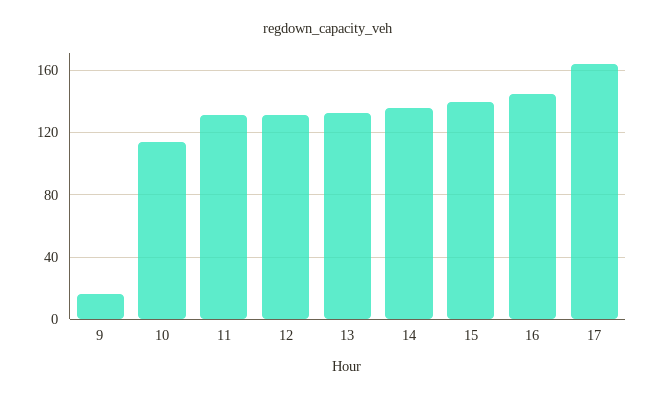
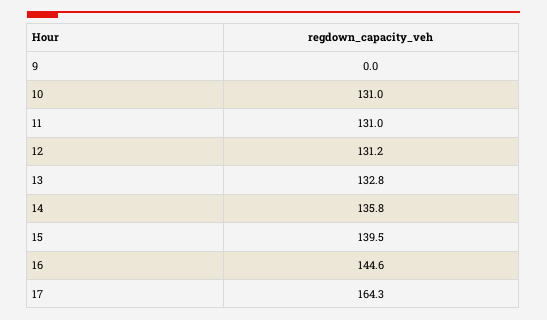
9: 15 -> 0
10: 115 -> 131

